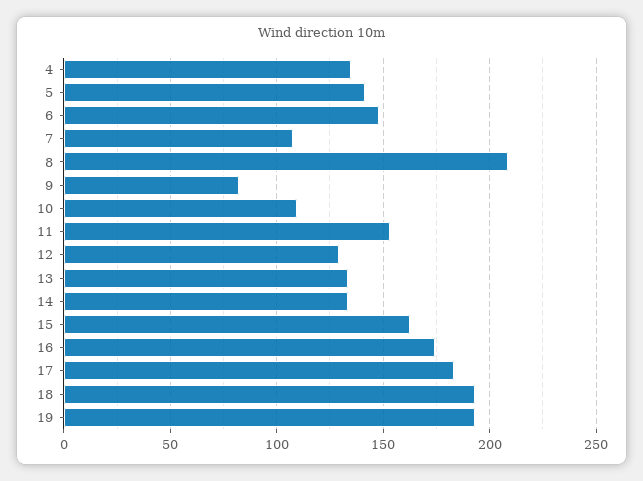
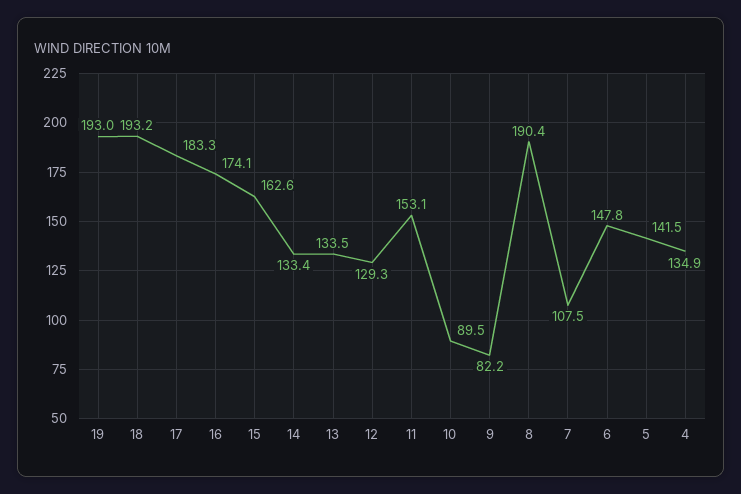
8: 210 -> 190.4
10: 110 -> 89.5

